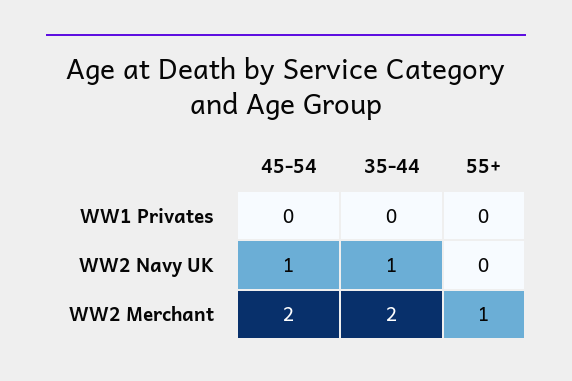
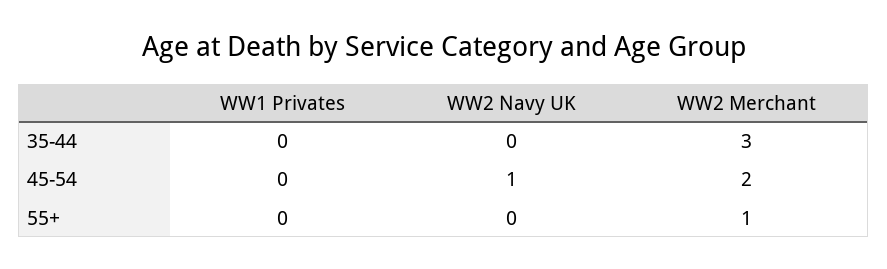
35-44, WW2 Navy UK: 1 -> 0
35-44, WW2 Merchant: 2 -> 3

